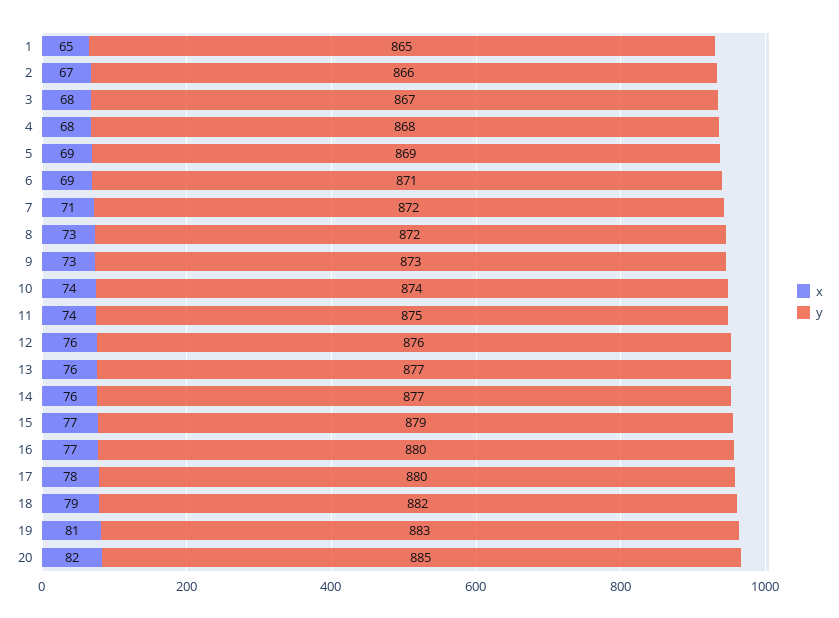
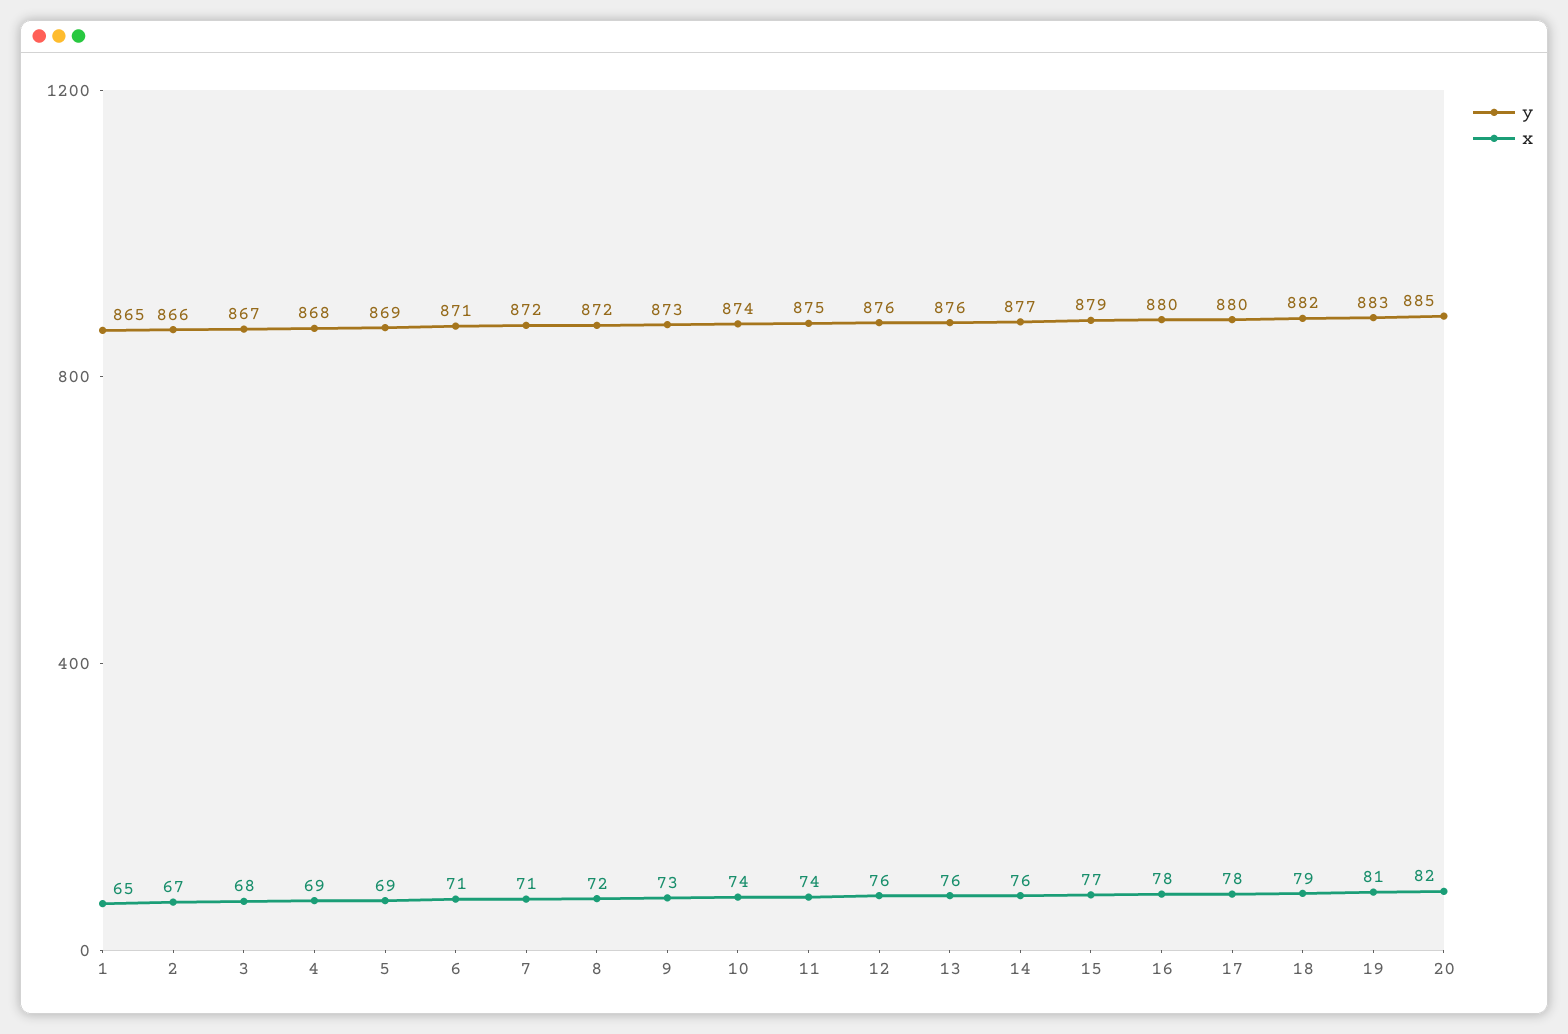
x, 4: 68 -> 69
x, 6: 69 -> 71
x, 8: 73 -> 72
y, 13: 877 -> 876
x, 16: 77 -> 78

